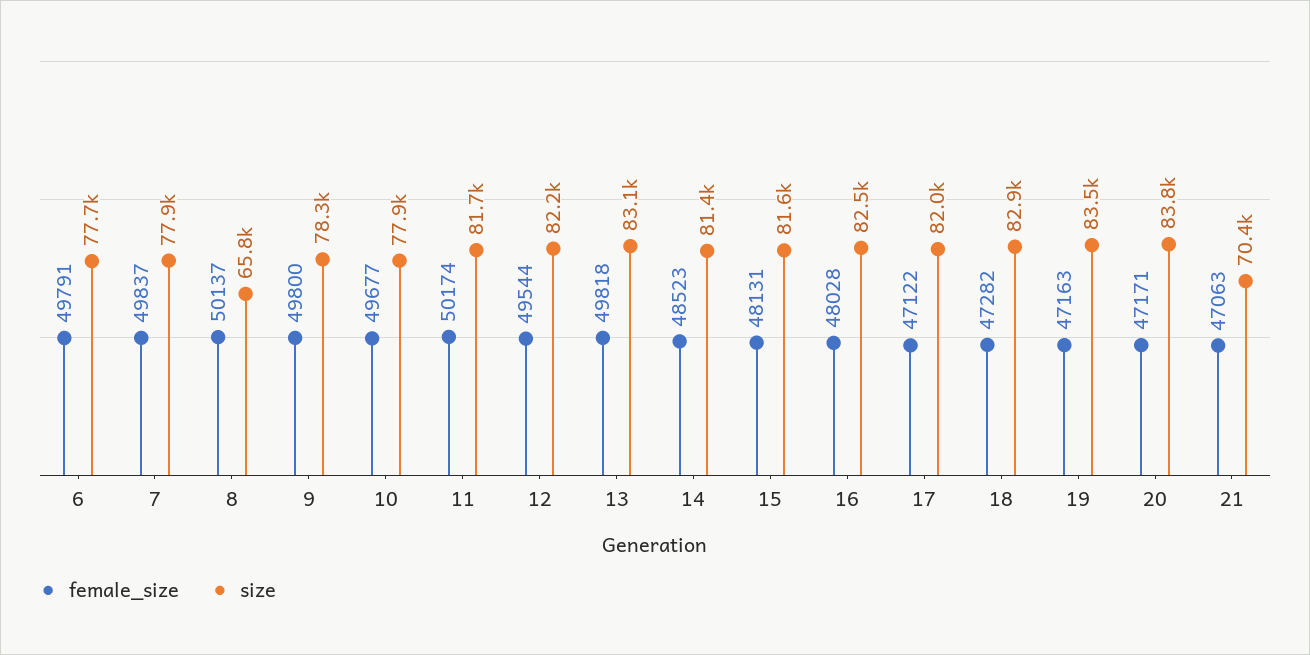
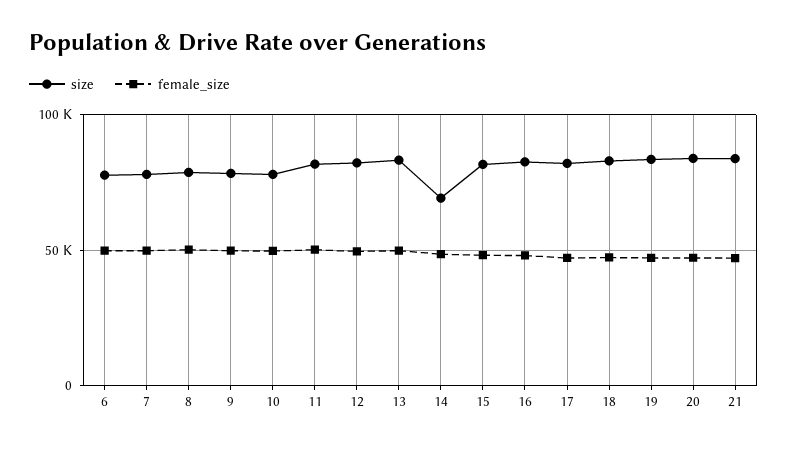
size, 8: 65800 -> 80000
size, 14: 81400 -> 70000
size, 21: 70400 -> 85000

